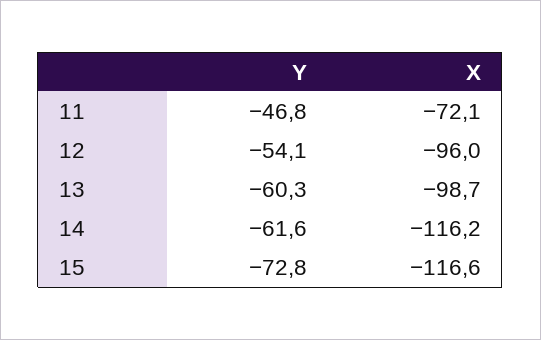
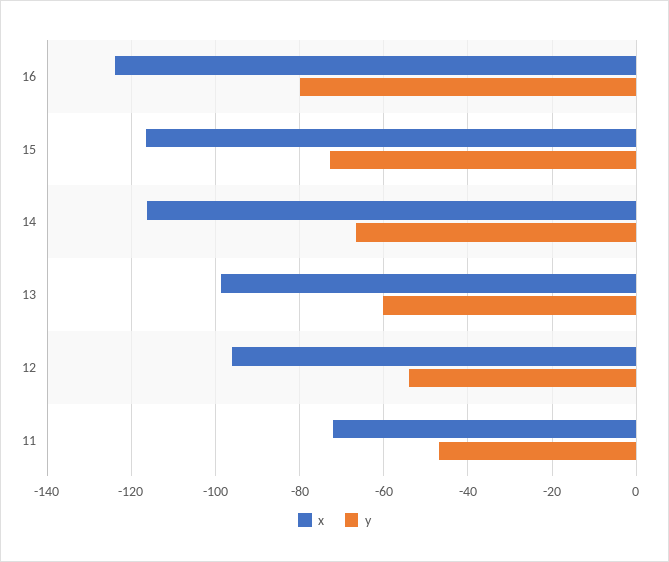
Y, 14: -61.6 -> -66
X, 16: none -> -124
Y, 16: none -> -80

